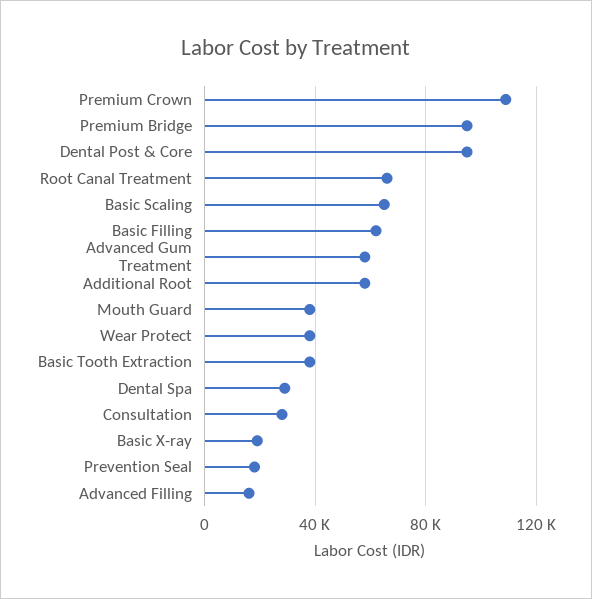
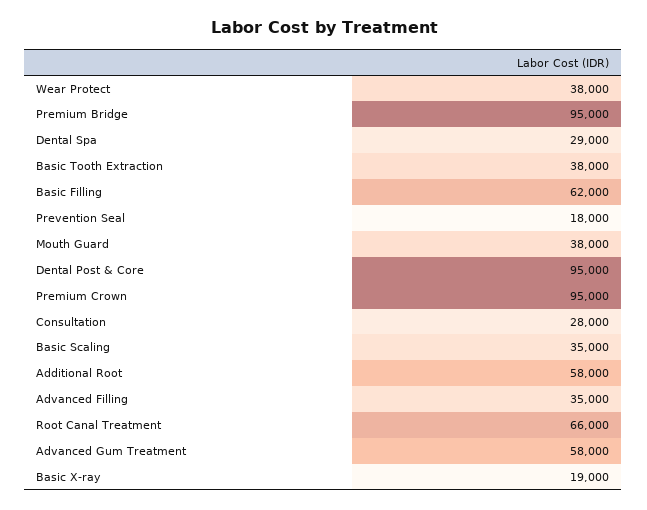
Premium Crown: 110000 -> 95000
Basic Scaling: 65000 -> 35000
Advanced Filling: 15000 -> 35000

